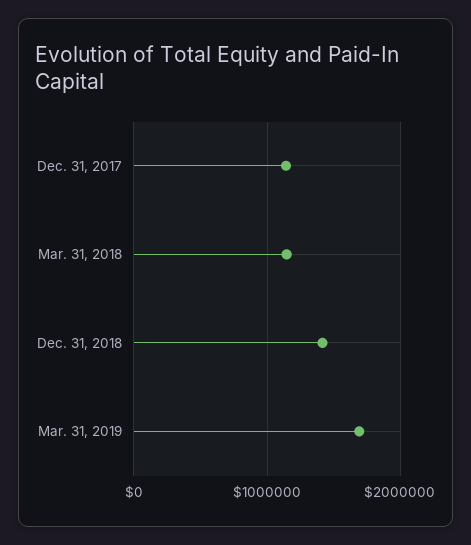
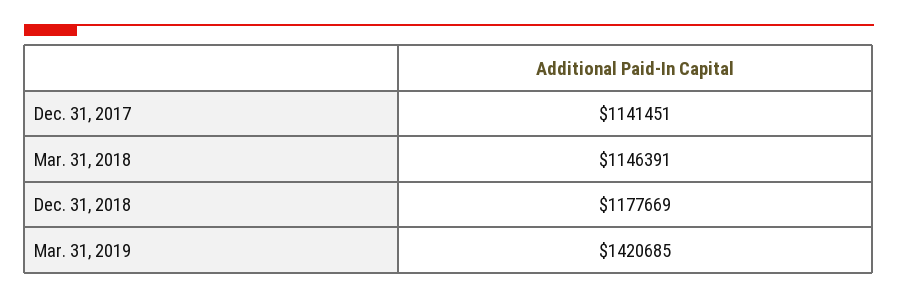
Dec. 31, 2018: 1400000 -> 1177669
Mar. 31, 2019: 1700000 -> 1420685

